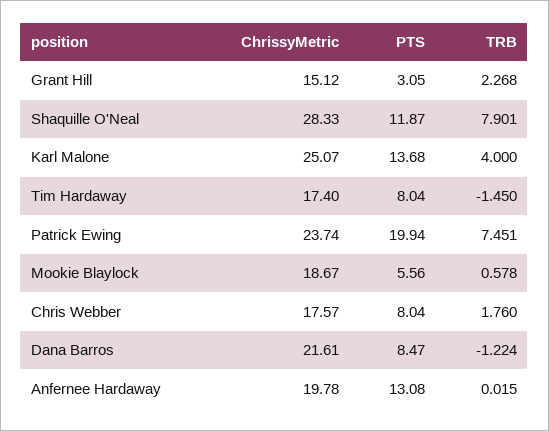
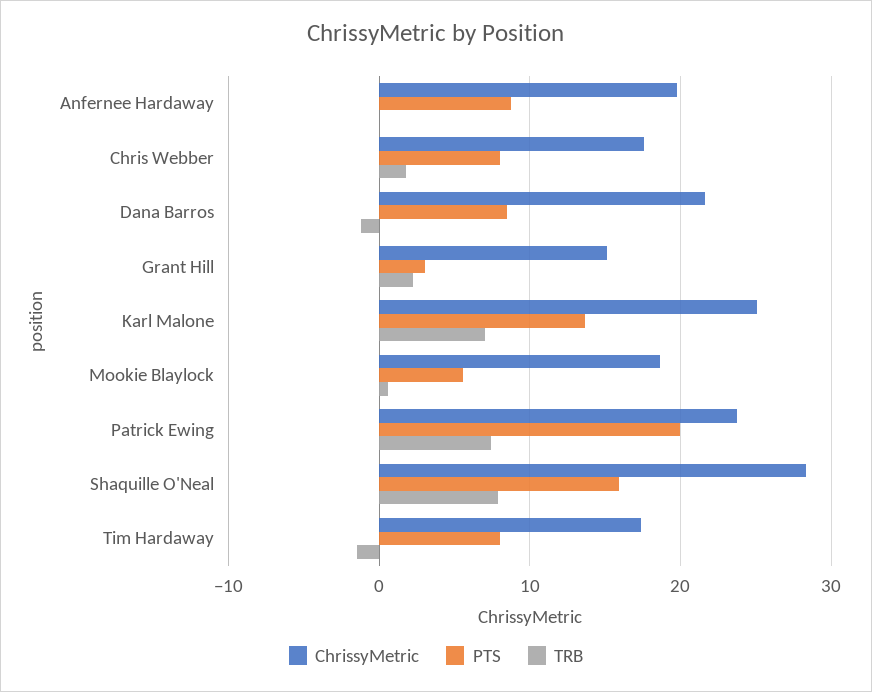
PTS, Shaquille O'Neal: 11.87 -> 16
TRB, Karl Malone: 4 -> 7
PTS, Anfernee Hardaway: 13.08 -> 9

